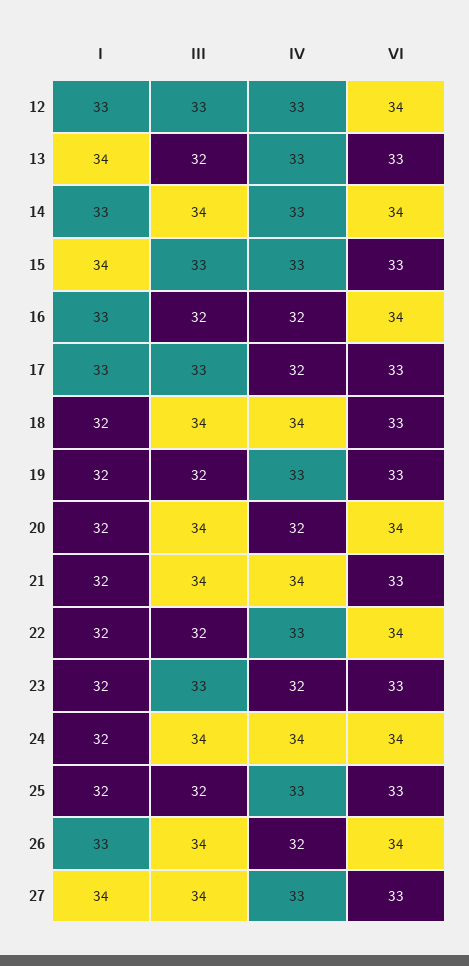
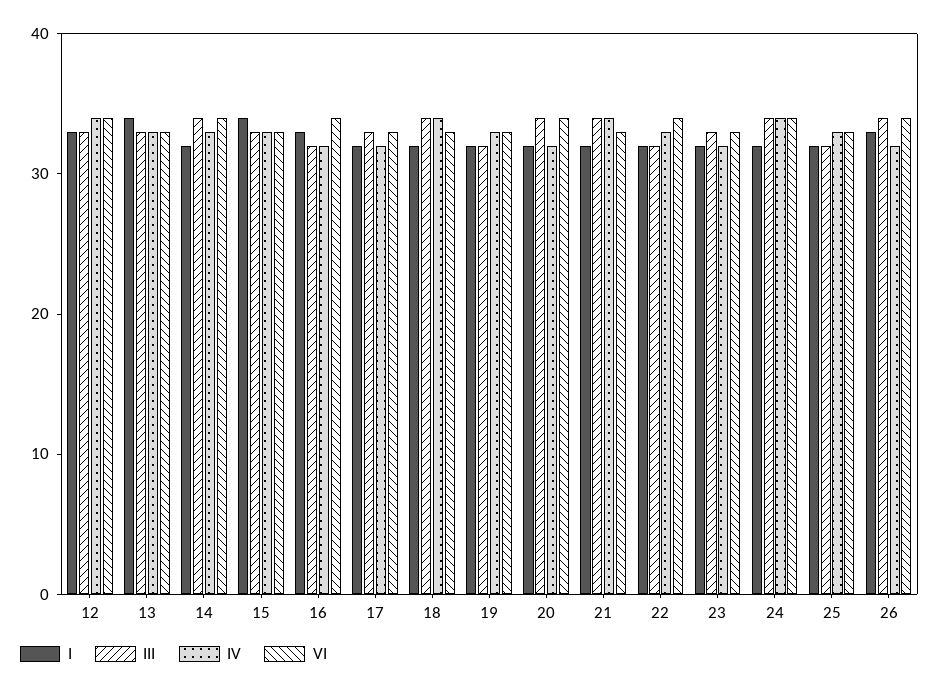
IV, 12: 33 -> 34
III, 13: 32 -> 33
I, 14: 33 -> 32
I, 17: 33 -> 32
I, 27: 34 -> none
III, 27: 34 -> none
IV, 27: 33 -> none
VI, 27: 33 -> none

